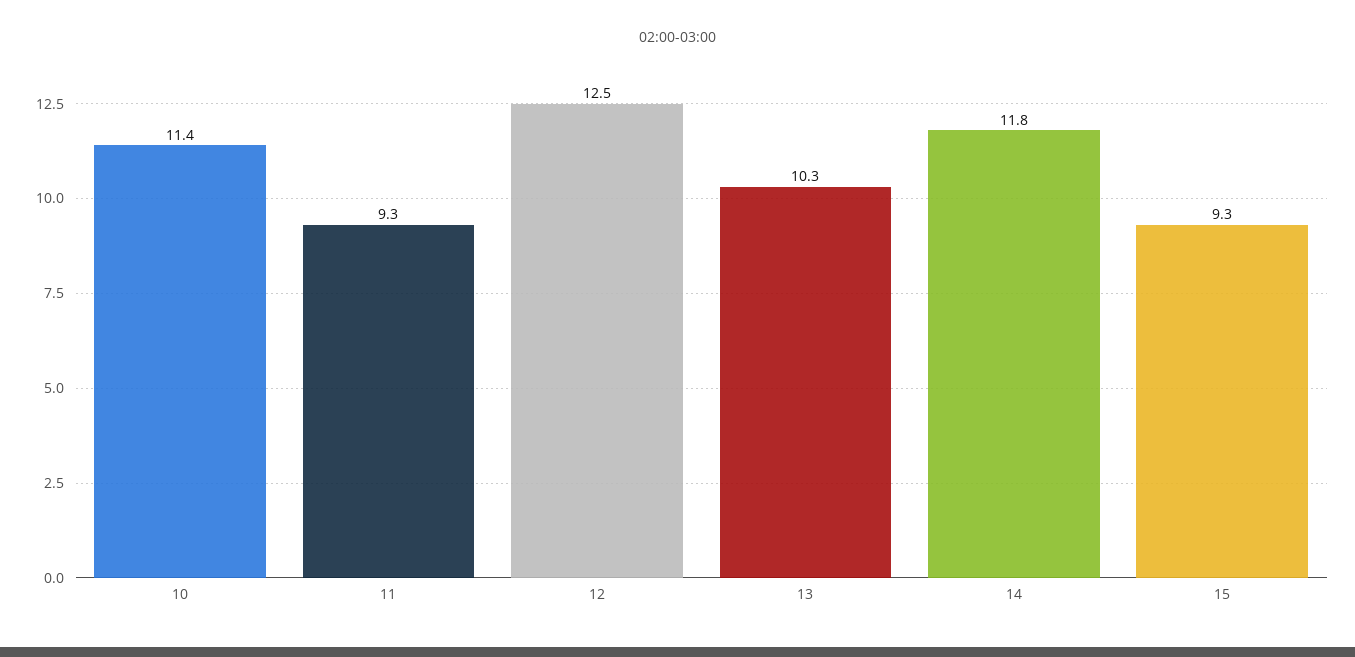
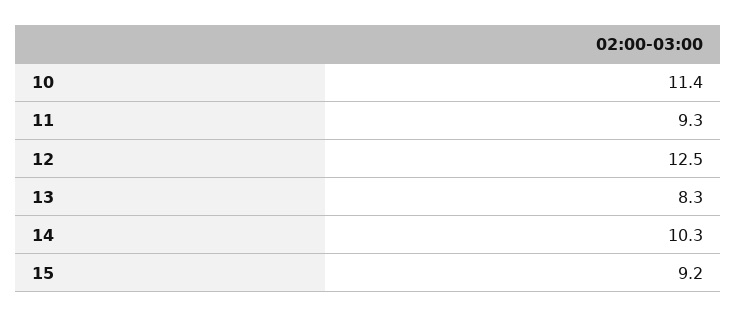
13: 10.3 -> 8.3
14: 11.8 -> 10.3
15: 9.3 -> 9.2

